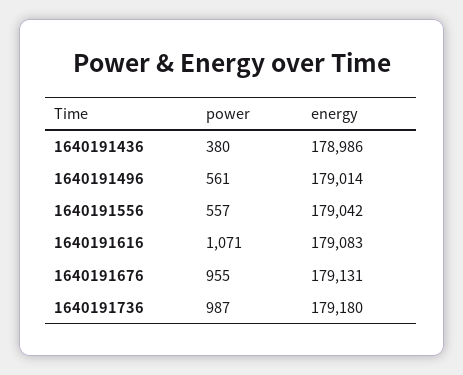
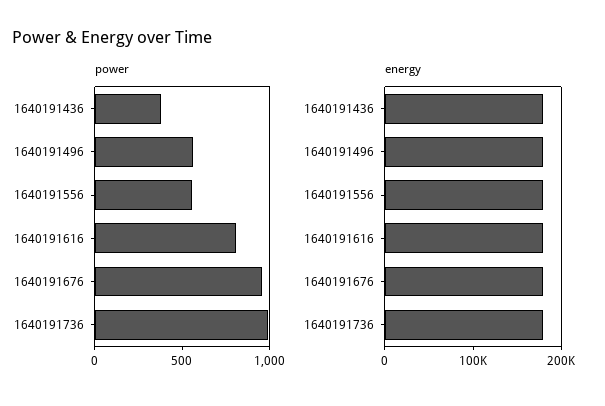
power, 1640191616: 1071 -> 800

